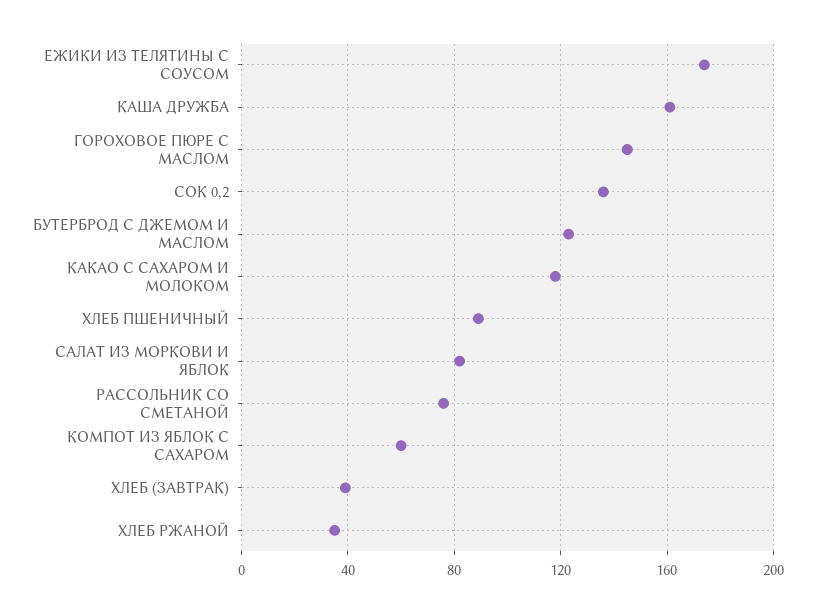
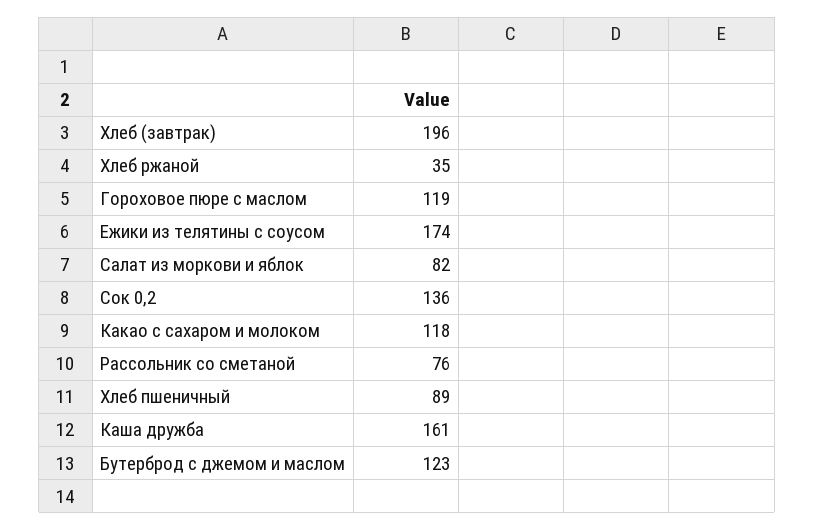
ГОРОХОВОЕ ПЮРЕ С МАСЛОМ: 145 -> 119
КОМПОТ ИЗ ЯБЛОК С САХАРОМ: 60 -> none
ХЛЕБ (ЗАВТРАК): 40 -> 196

